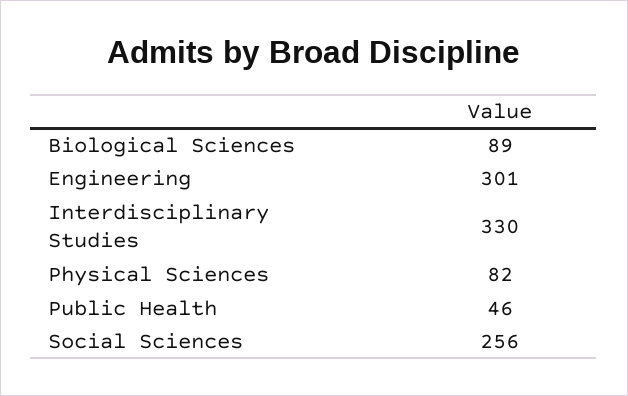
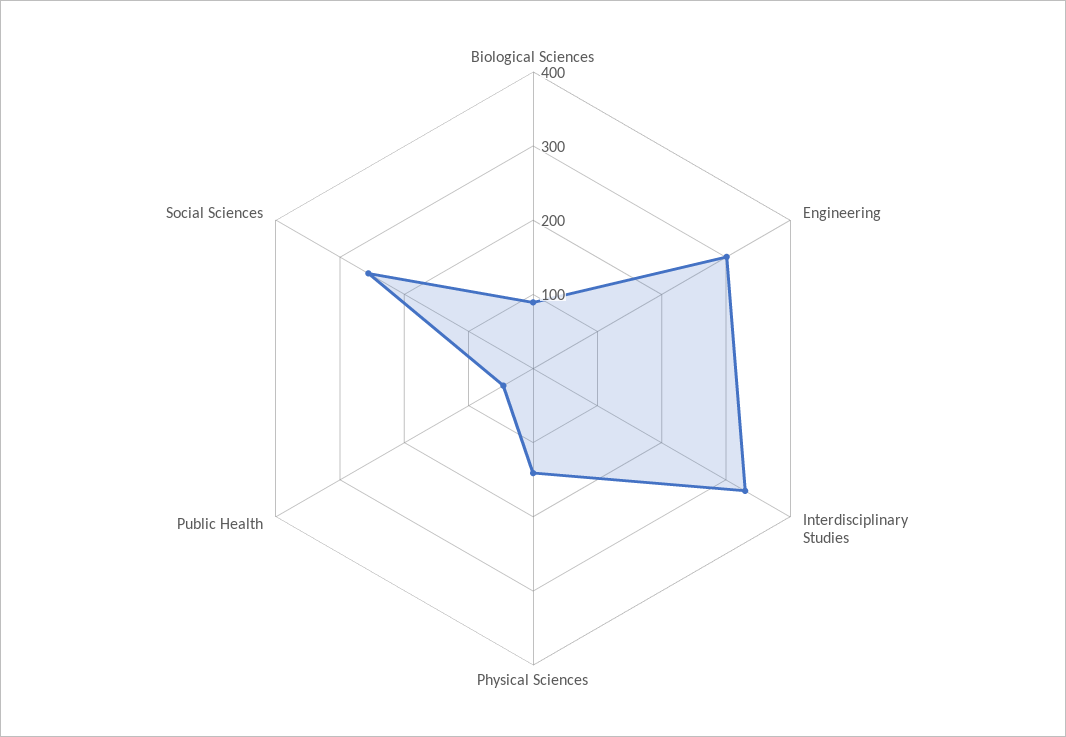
Physical Sciences: 82 -> 140

